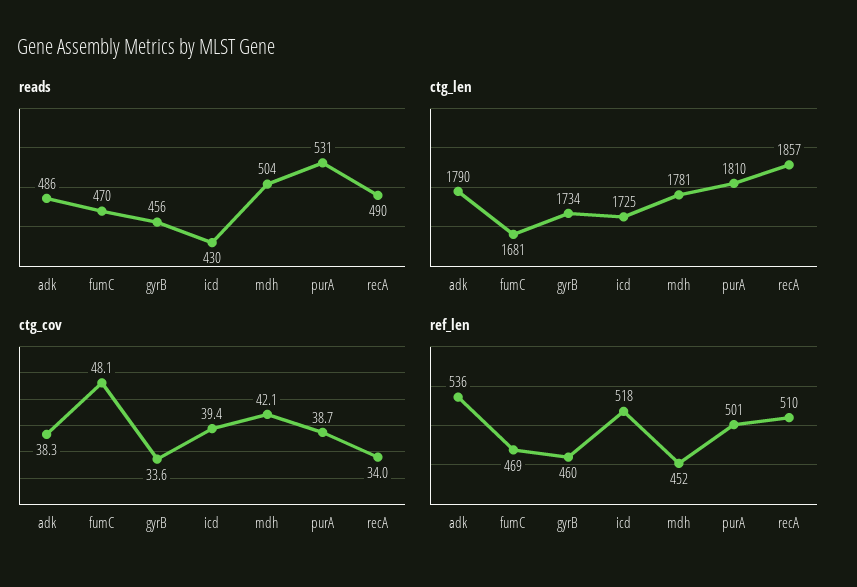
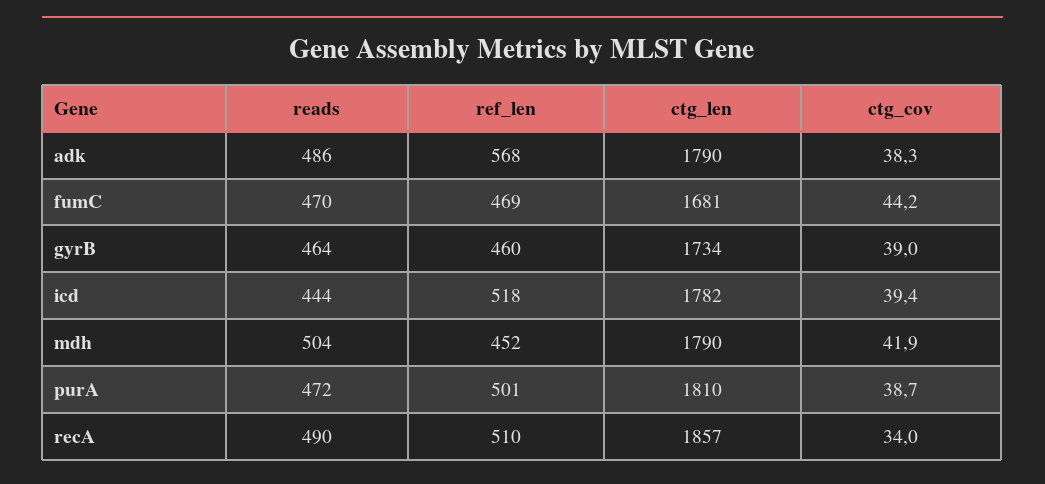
reads, gyrB: 456 -> 464
reads, icd: 430 -> 444
reads, purA: 531 -> 472
ctg_len, icd: 1725 -> 1782
ctg_len, mdh: 1781 -> 1790
ctg_cov, fumC: 48.1 -> 44.2
ctg_cov, gyrB: 33.6 -> 39
ctg_cov, mdh: 42.1 -> 41.9
ref_len, adk: 536 -> 568

